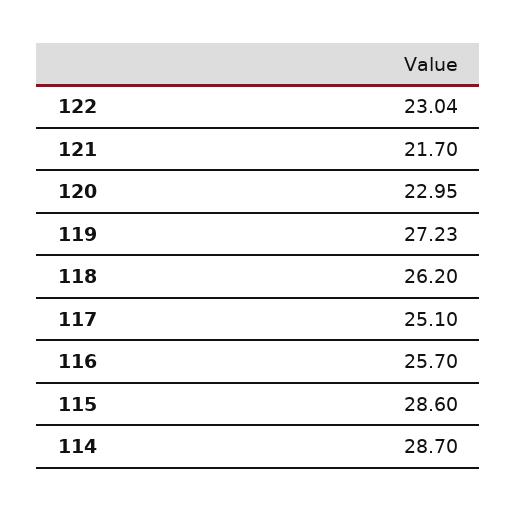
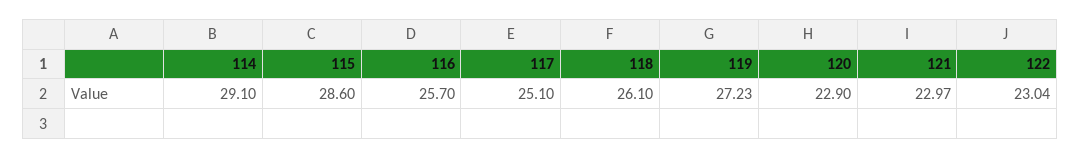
121: 21.7 -> 22.97
120: 22.95 -> 22.9
118: 26.2 -> 26.1
114: 28.7 -> 29.1

